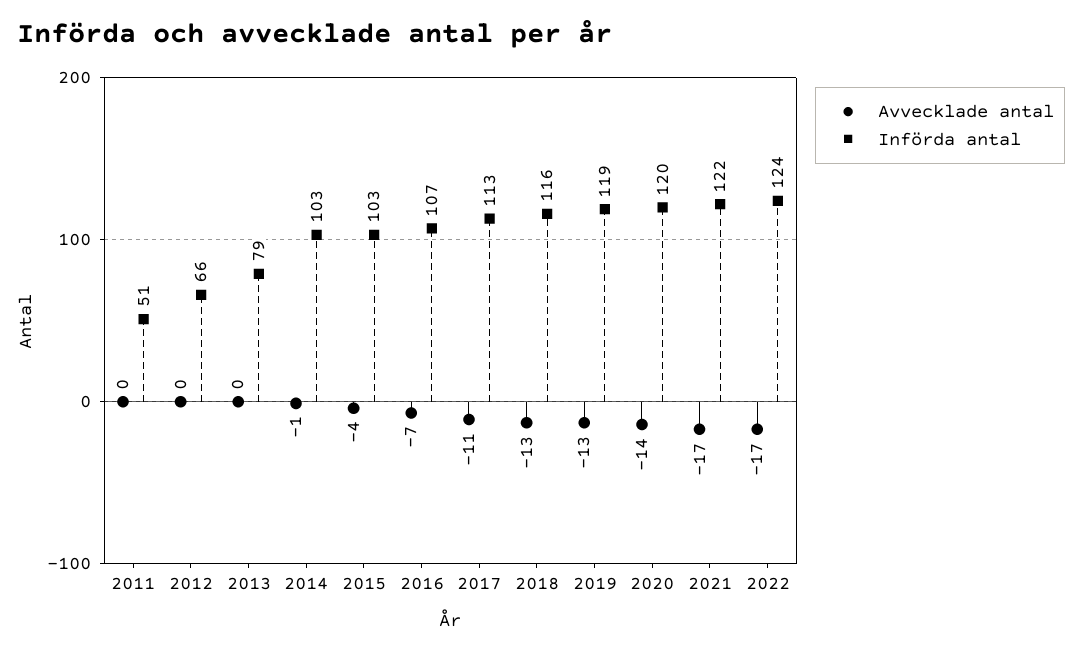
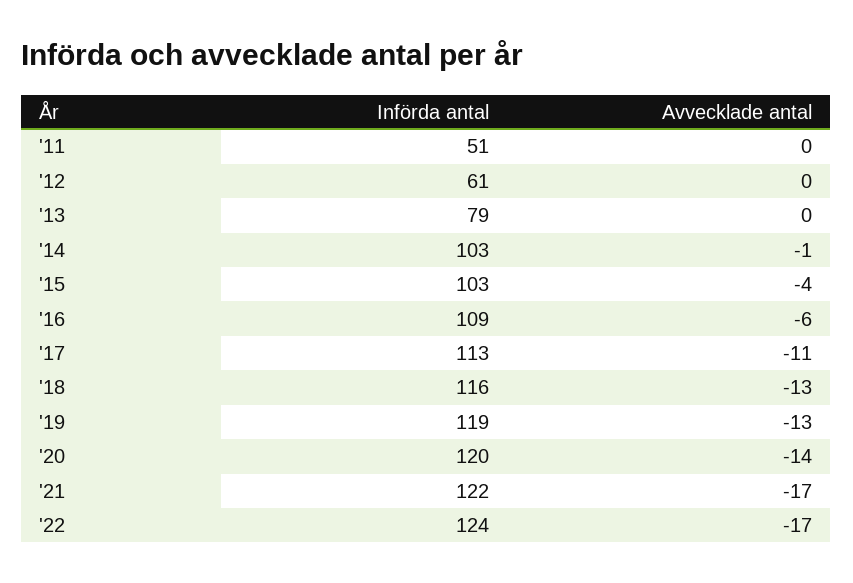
Införda antal, 2012: 66 -> 61
Avvecklade antal, 2016: -7 -> -6
Införda antal, 2016: 107 -> 109

